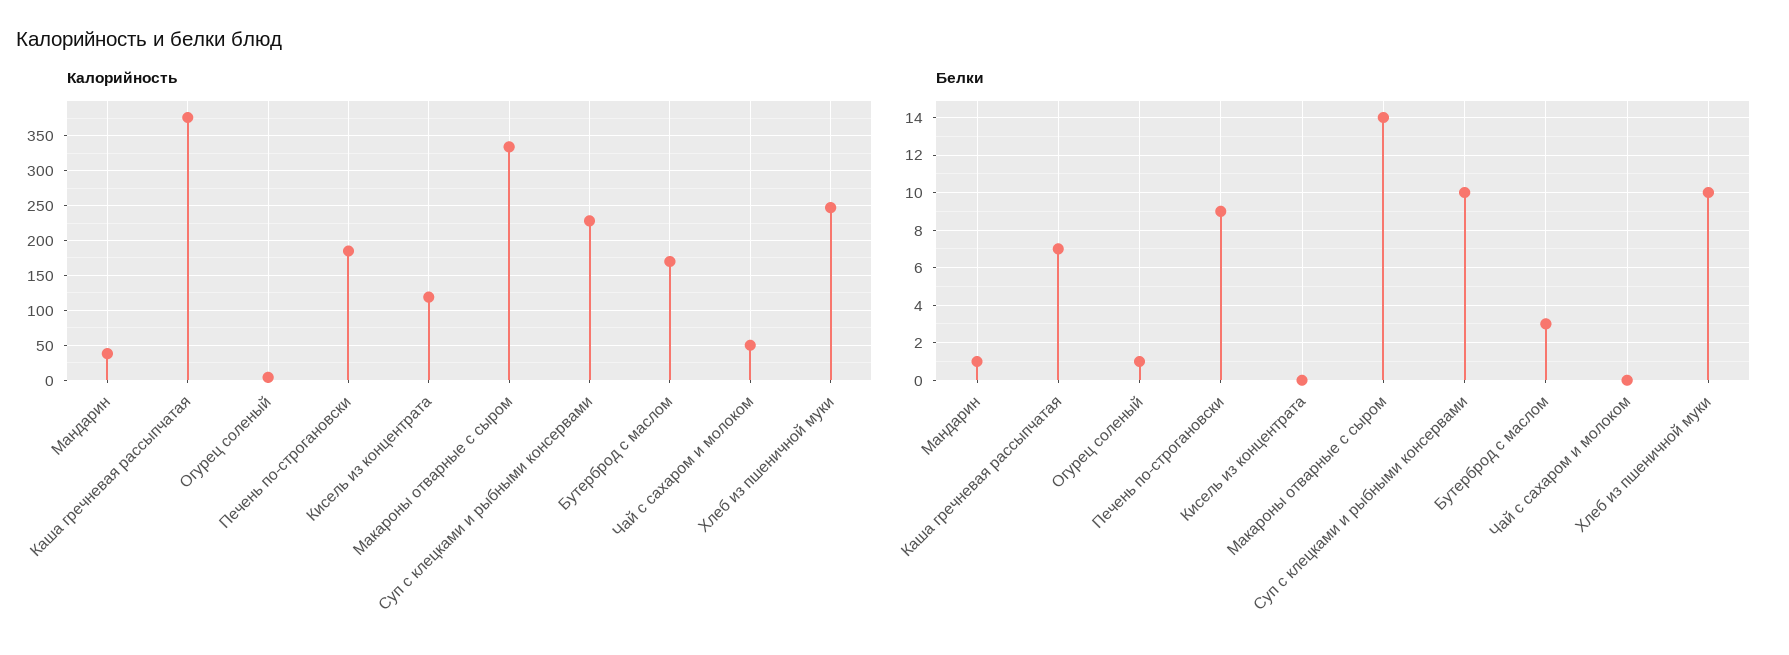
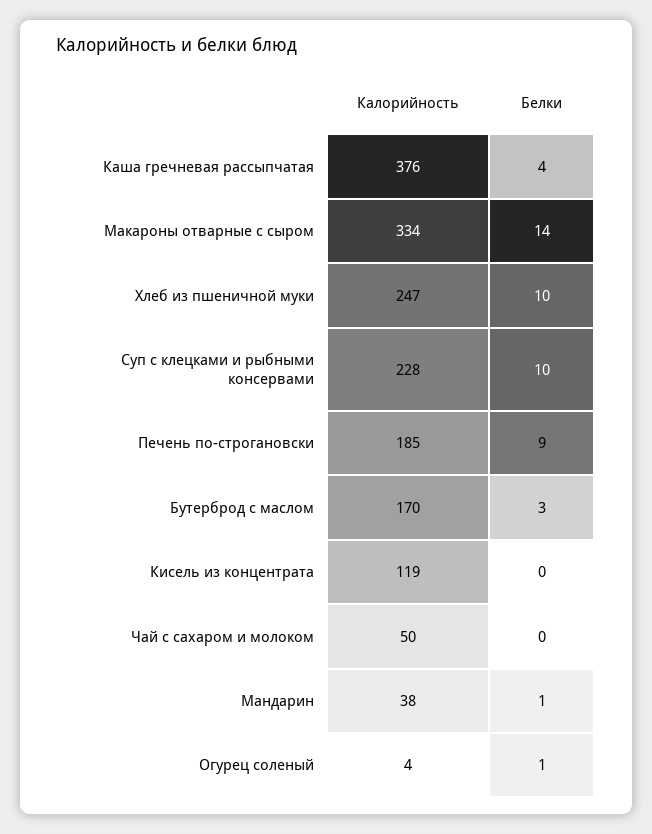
Белки, Каша гречневая рассыпчатая: 7 -> 4

